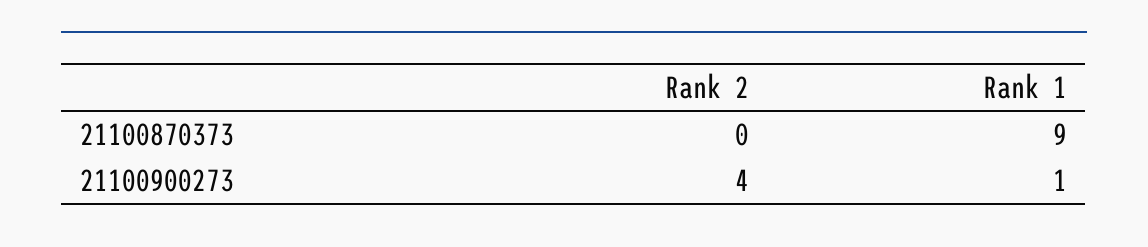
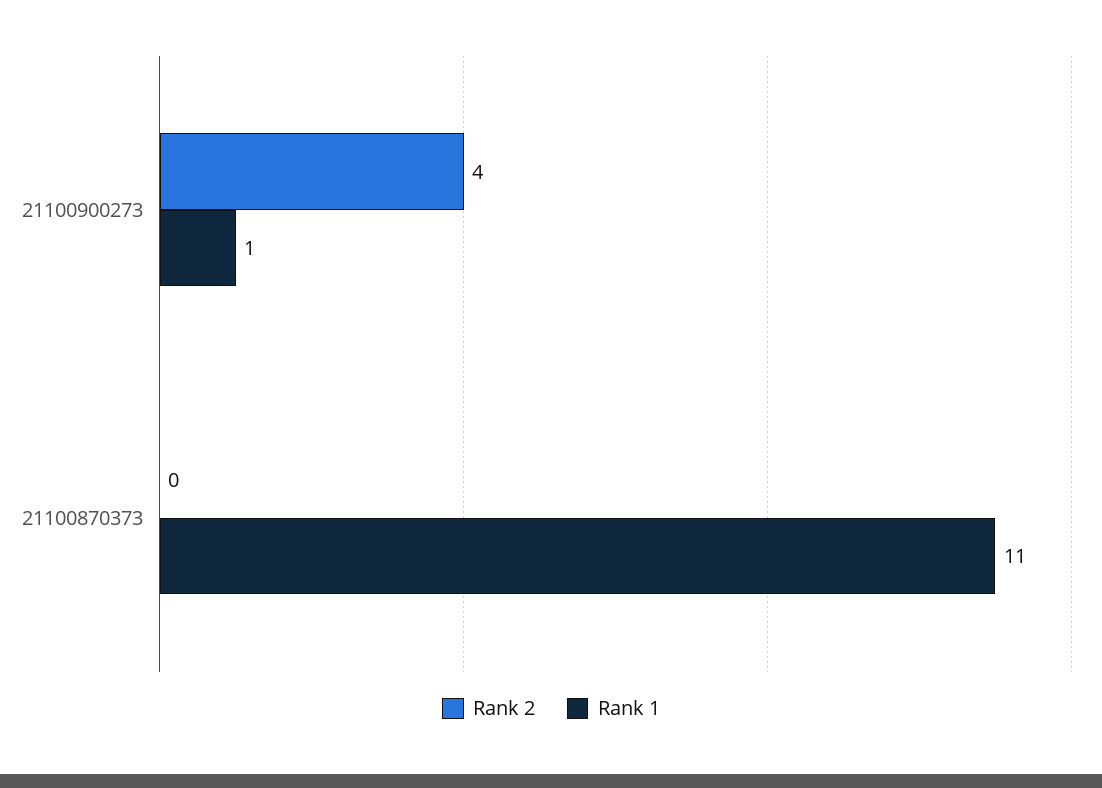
Rank 1, 21100870373: 9 -> 11

